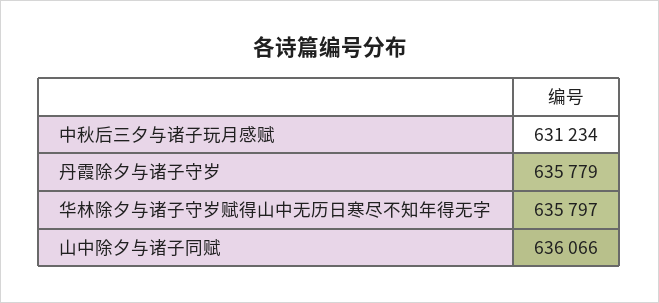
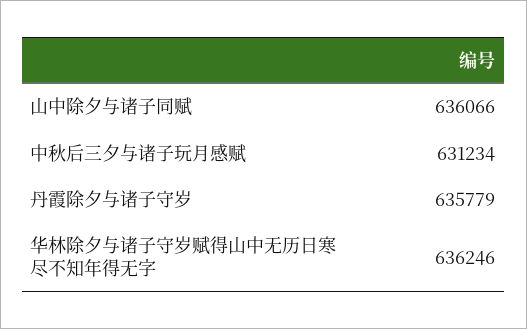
华林除夕与诸子守岁赋得山中无历日寒尽不知年得无字: 635797 -> 636246

